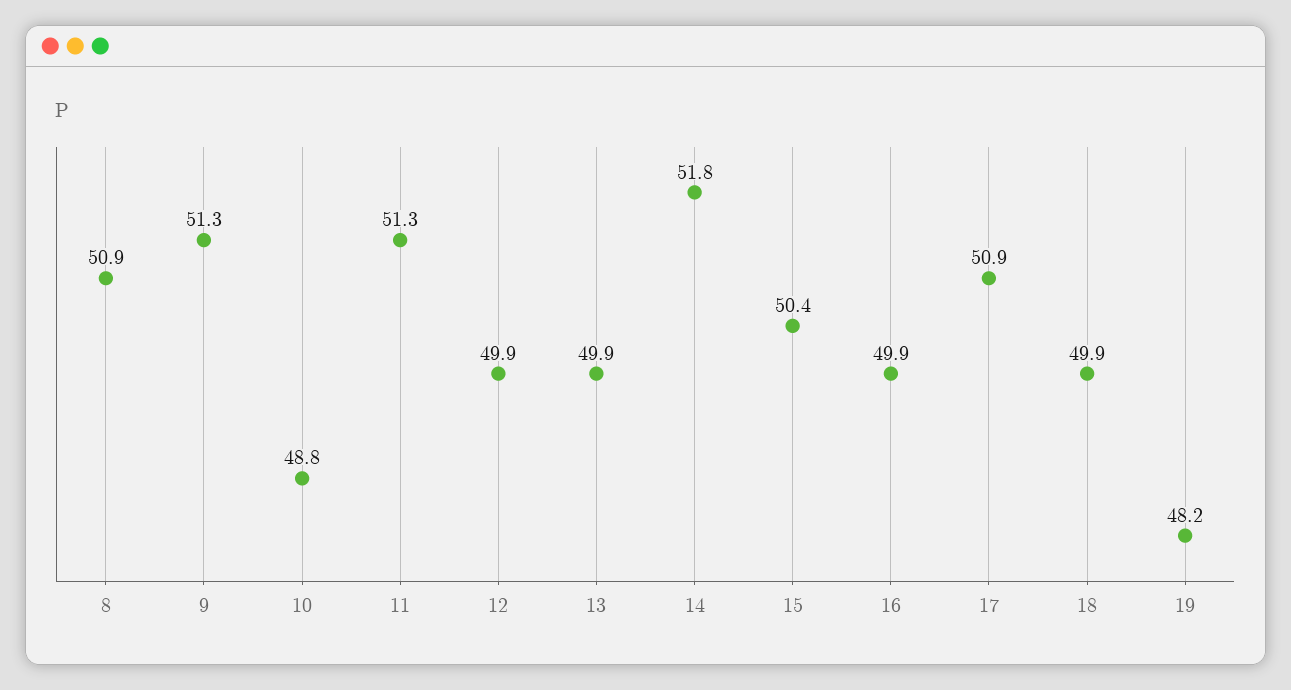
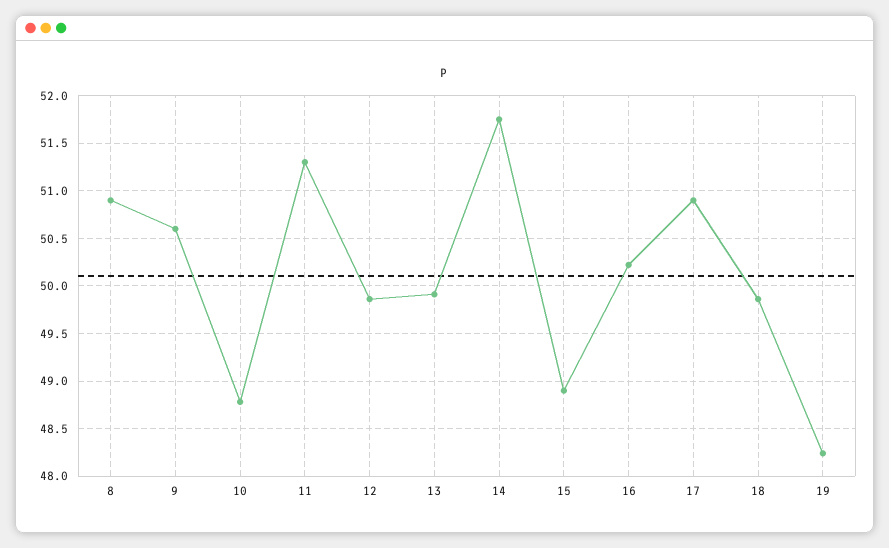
9: 51.3 -> 50.6
15: 50.4 -> 48.9
16: 49.9 -> 50.2

